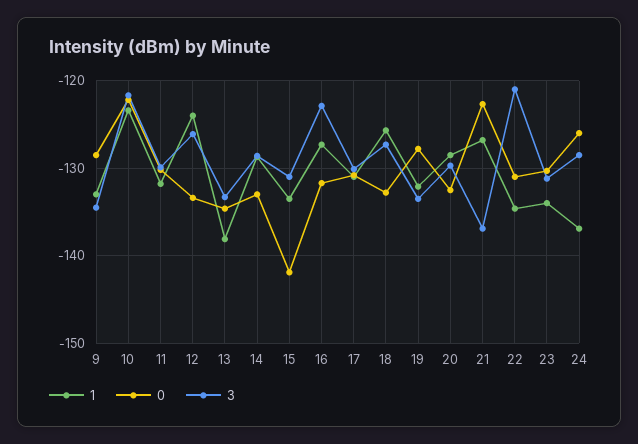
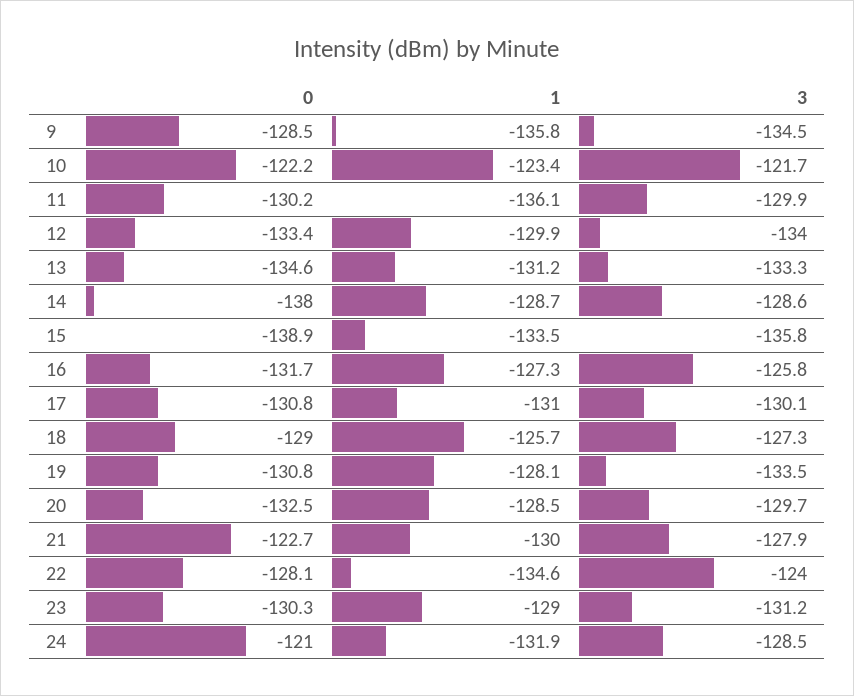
1, 9: -133 -> -135.8
1, 11: -132 -> -136.1
1, 12: -124 -> -129.9
3, 12: -126 -> -134
1, 13: -138 -> -131.2
0, 14: -133 -> -138
0, 15: -142 -> -138.9
3, 15: -131 -> -135.8
3, 16: -123 -> -125.8
0, 18: -133 -> -129
1, 19: -132 -> -128.1
0, 19: -128 -> -130.8
1, 21: -127 -> -130
3, 21: -137 -> -127.9
0, 22: -131 -> -128.1
3, 22: -121 -> -124
1, 23: -134 -> -129
1, 24: -137 -> -131.9
0, 24: -126 -> -121

